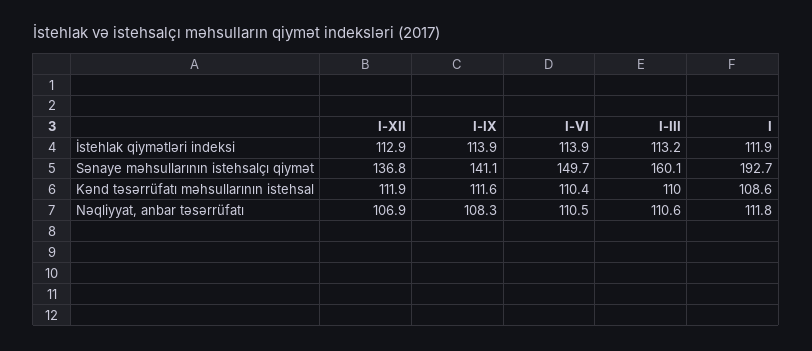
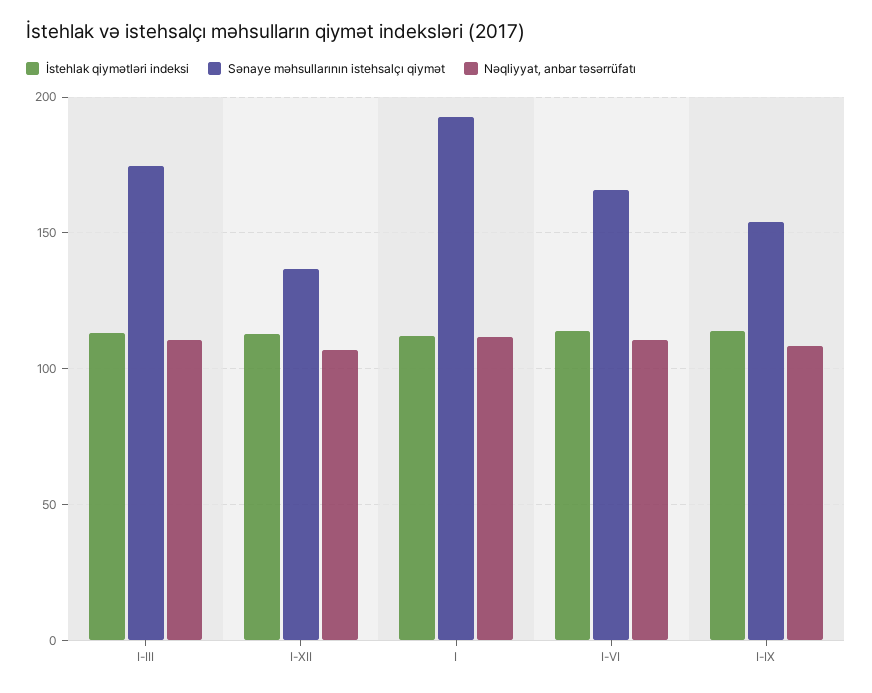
Sənaye məhsullarının istehsalçı qiymət, I-IX: 141.1 -> 155
Sənaye məhsullarının istehsalçı qiymət, I-VI: 149.7 -> 165
Sənaye məhsullarının istehsalçı qiymət, I-III: 160.1 -> 175
Kənd təsərrüfatı məhsullarının istehsal, I-XII: 111.9 -> none
Kənd təsərrüfatı məhsullarının istehsal, I-IX: 111.6 -> none
Kənd təsərrüfatı məhsullarının istehsal, I-VI: 110.4 -> none
Kənd təsərrüfatı məhsullarının istehsal, I-III: 110 -> none
Kənd təsərrüfatı məhsullarının istehsal, I: 108.6 -> none

